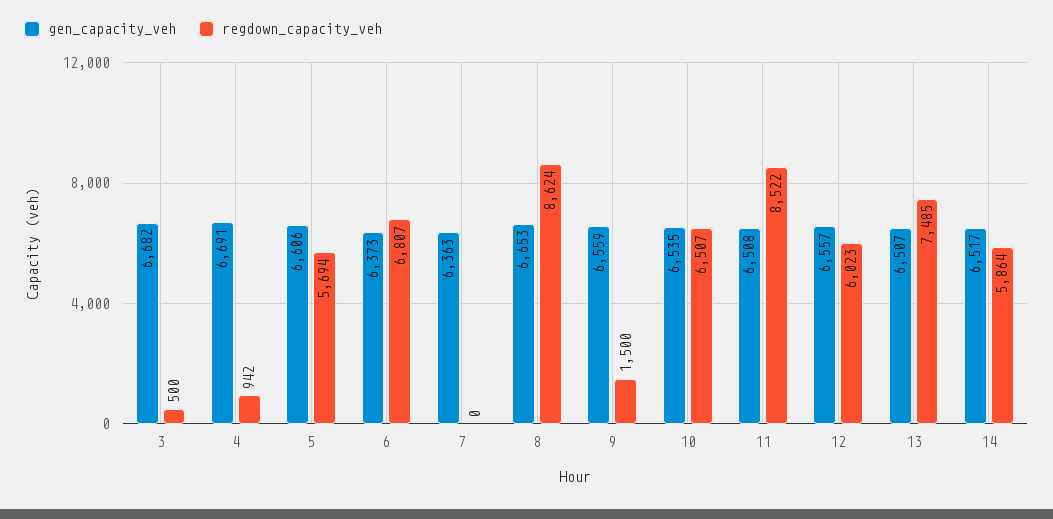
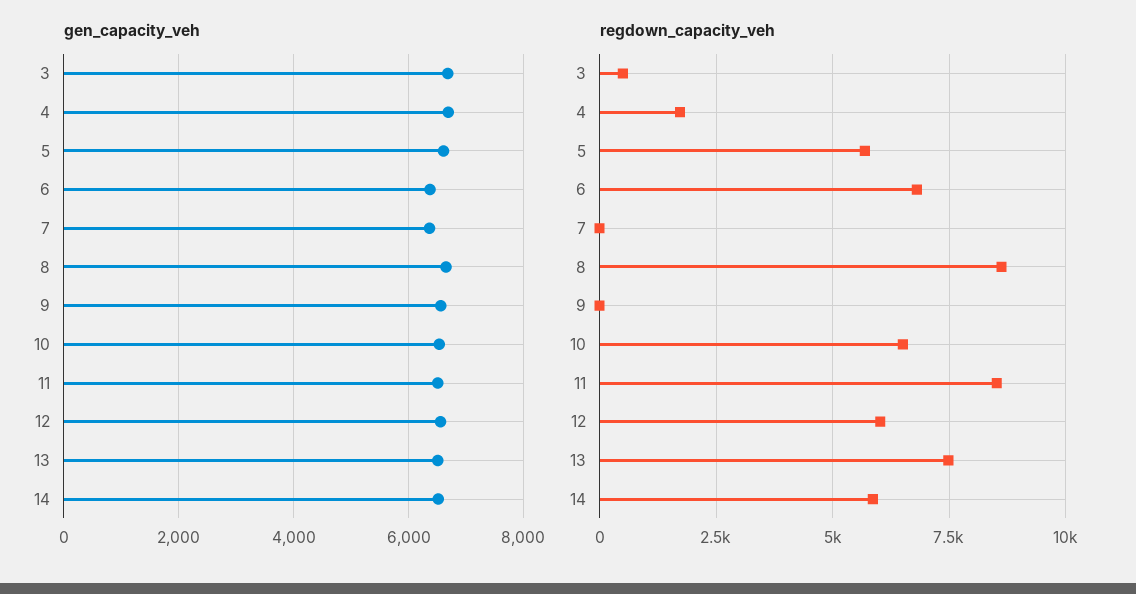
regdown_capacity_veh, 4: 942 -> 1750
regdown_capacity_veh, 9: 1500 -> 0

